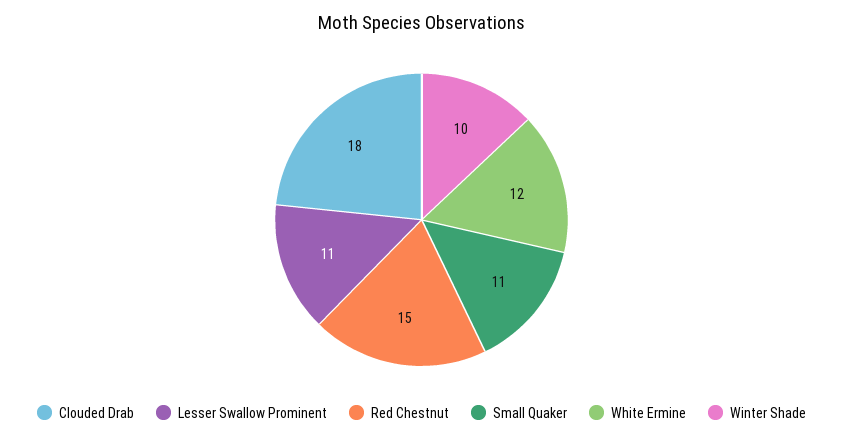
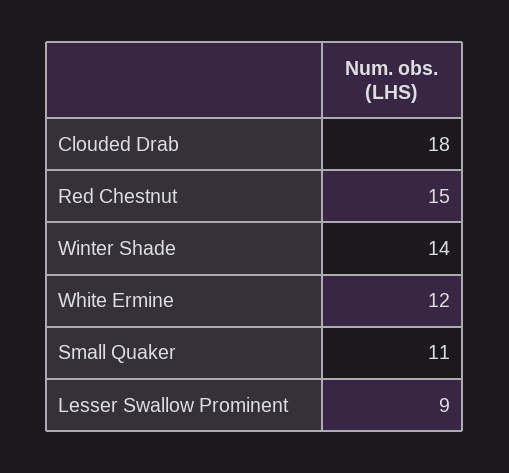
Lesser Swallow Prominent: 11 -> 9
Winter Shade: 10 -> 14

